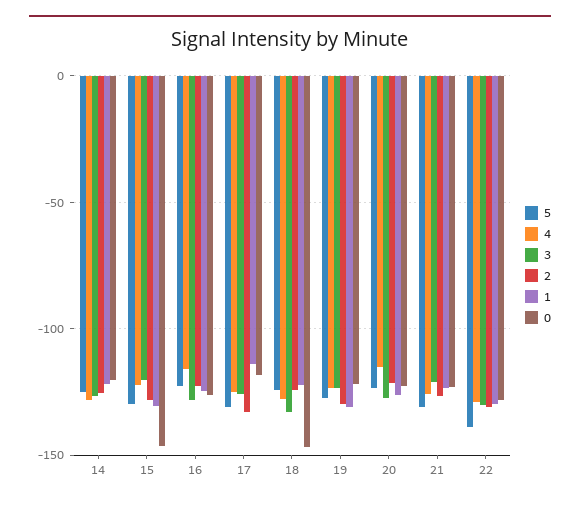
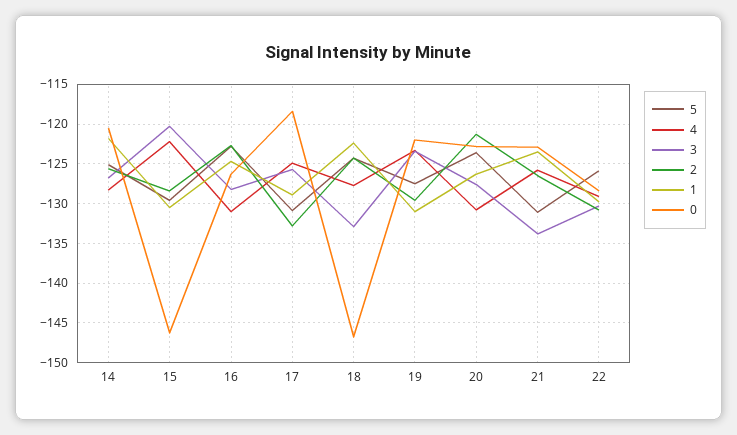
4, 16: -115 -> -131
1, 17: -115 -> -129
4, 20: -115 -> -131
3, 21: -120 -> -134
5, 22: -140 -> -126

